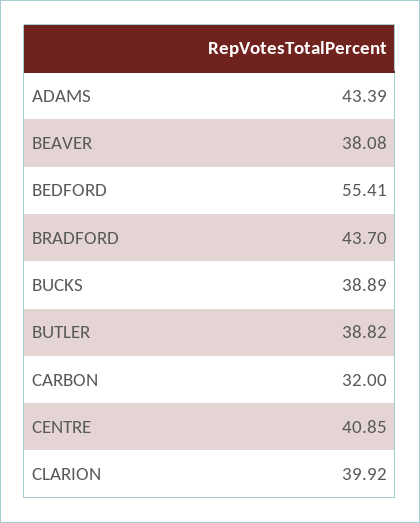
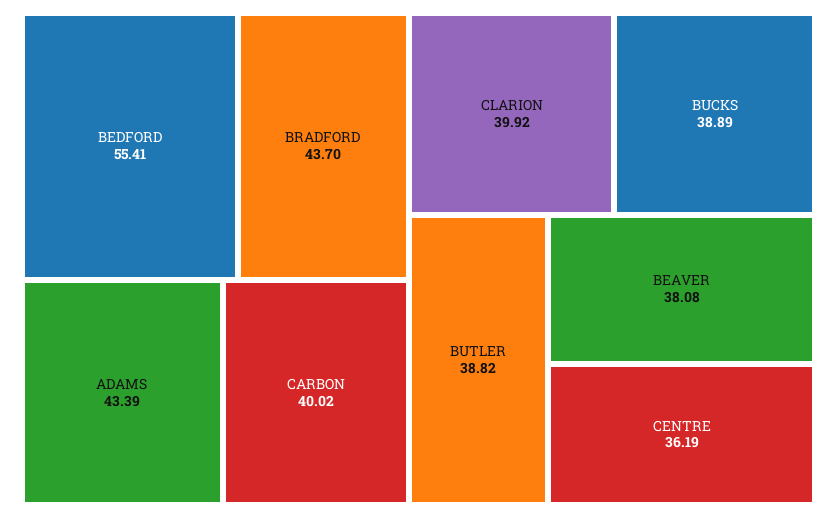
CARBON: 32 -> 40.02
CENTRE: 40.85 -> 36.19

